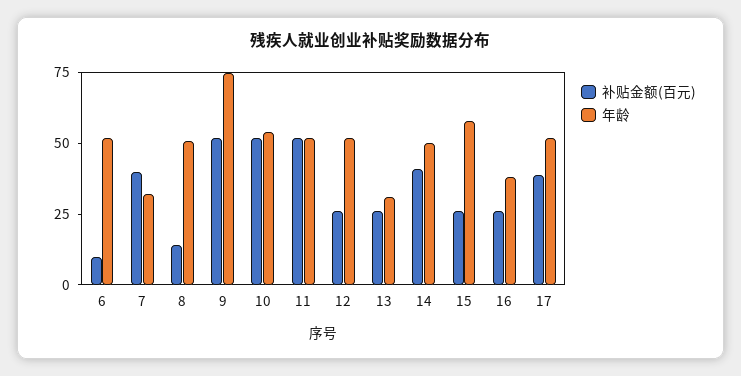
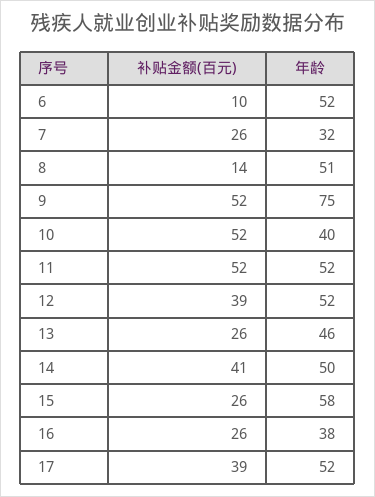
补贴金额(百元), 7: 40 -> 26
年龄, 10: 55 -> 40
补贴金额(百元), 12: 25 -> 39
年龄, 13: 30 -> 46

